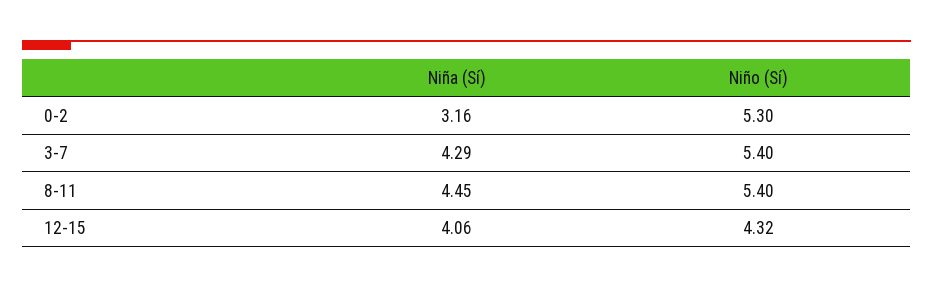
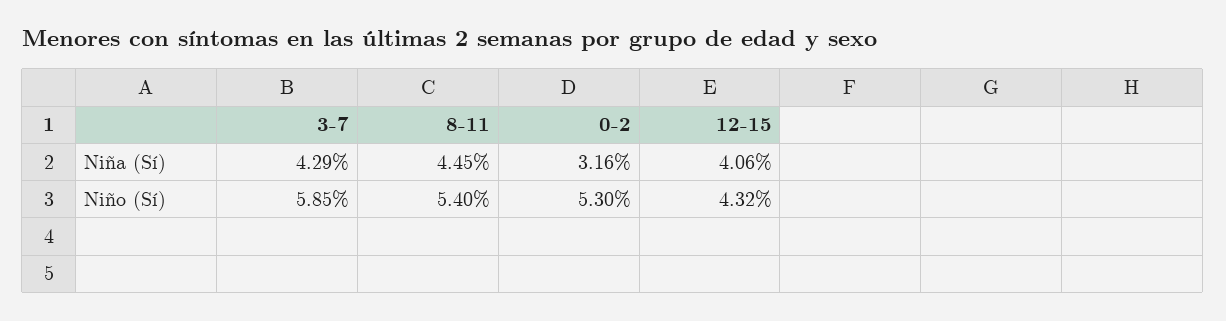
Niño (Sí), 3-7: 5.4 -> 5.85

